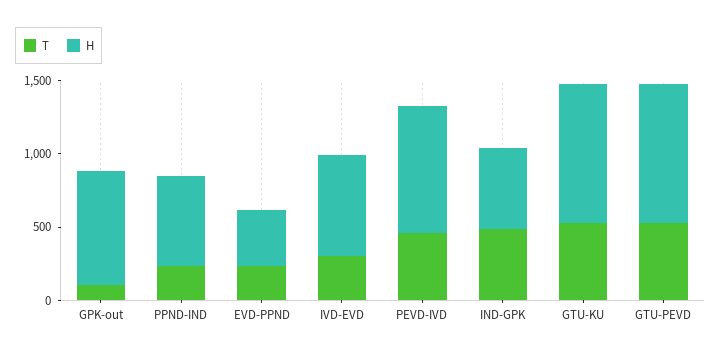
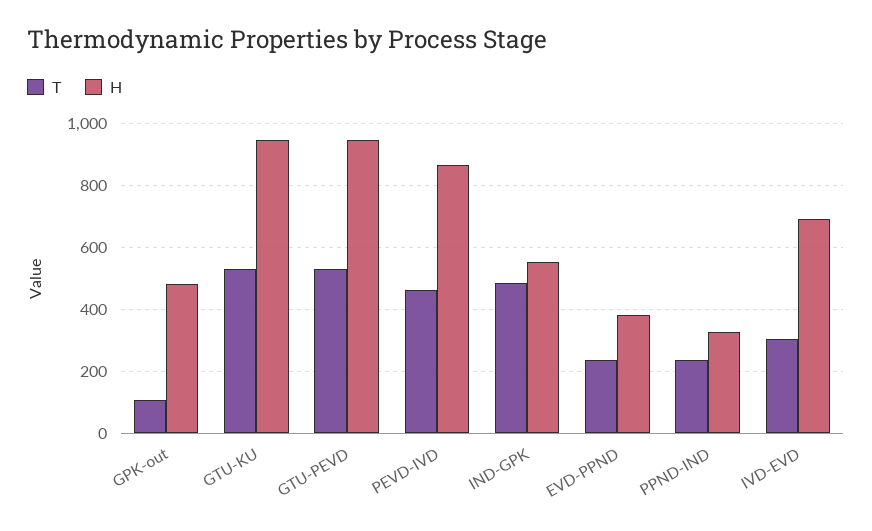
H, GPK-out: 800 -> 480
H, PPND-IND: 600 -> 320

